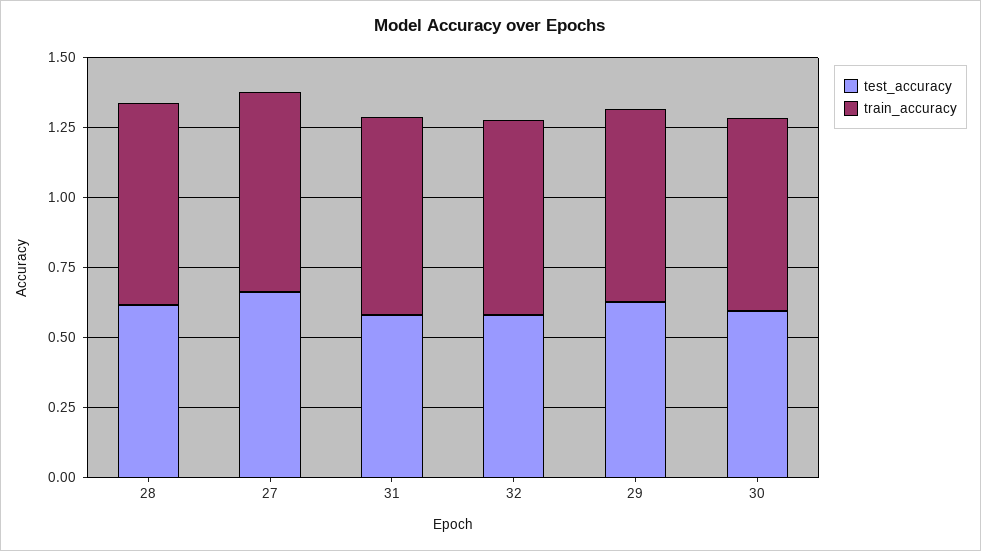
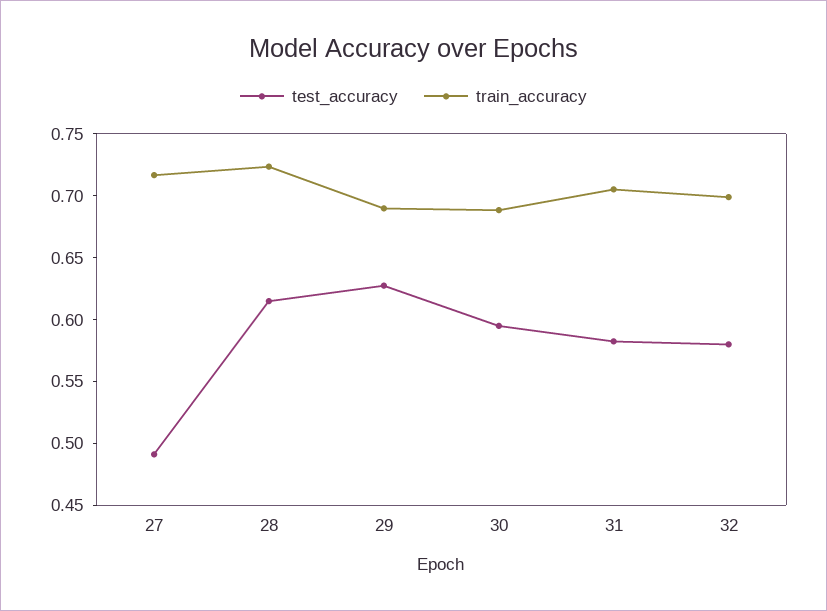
test_accuracy, 27: 0.65 -> 0.49

